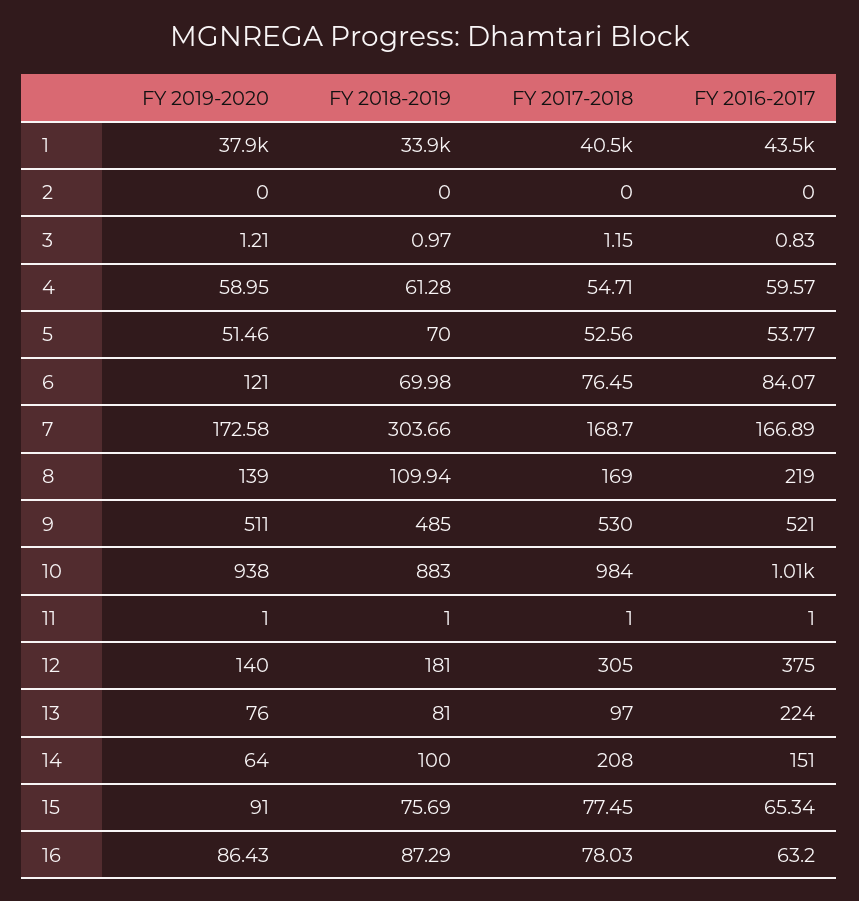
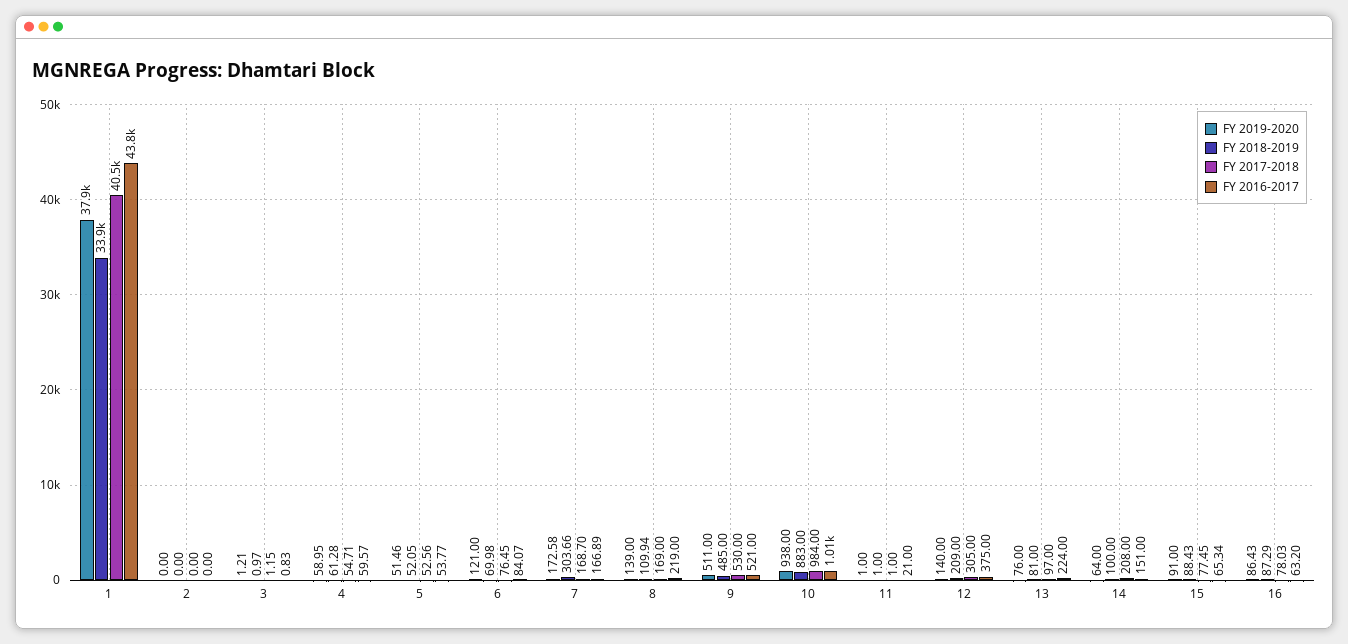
FY 2016-2017, 1: 43500 -> 43800
FY 2018-2019, 5: 70 -> 52.05
FY 2016-2017, 11: 1 -> 21
FY 2018-2019, 12: 181 -> 209
FY 2018-2019, 15: 75.69 -> 88.43

